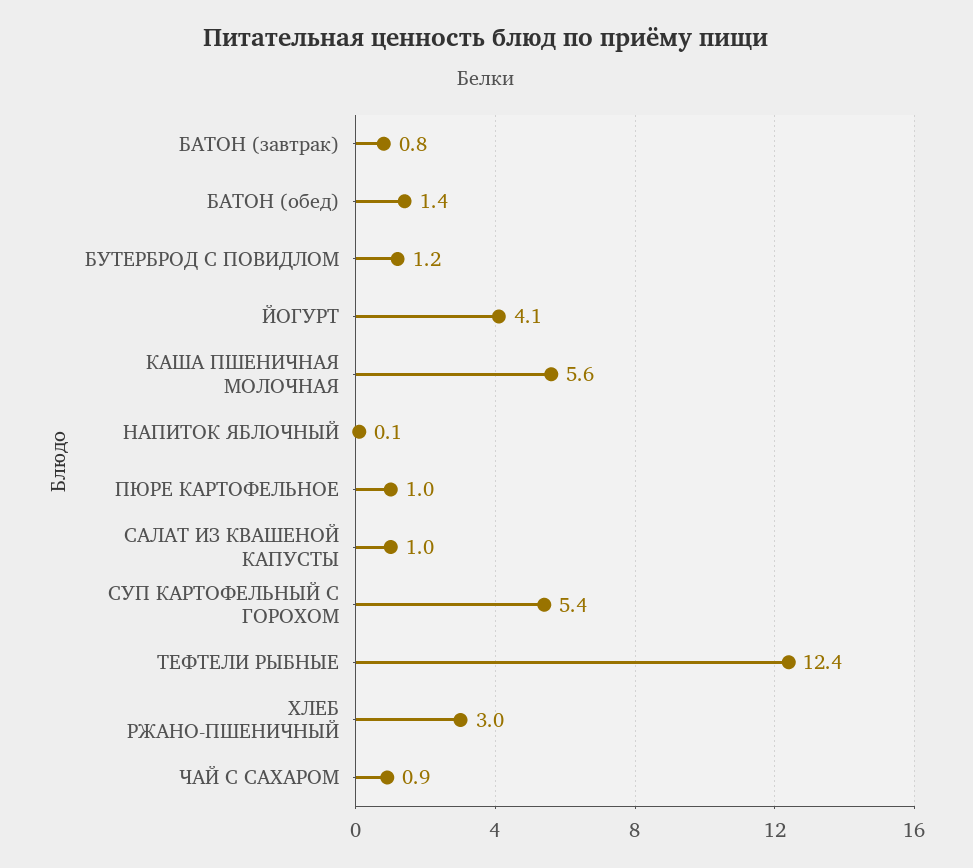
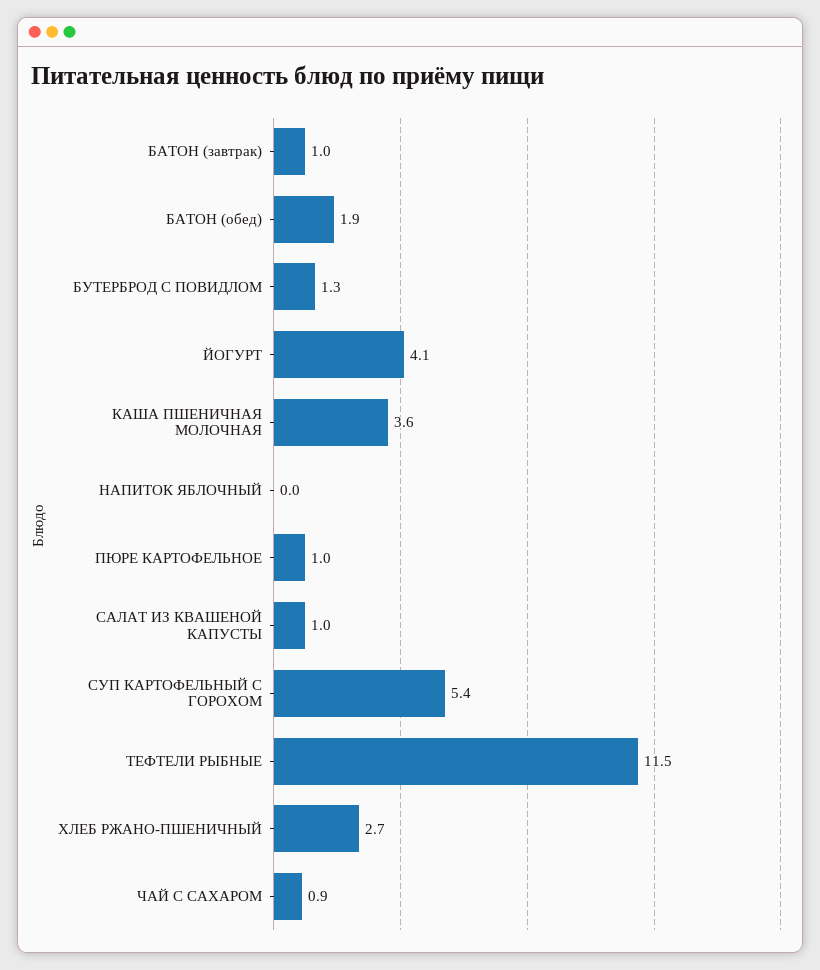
БАТОН (завтрак): 0.8 -> 1
БАТОН (обед): 1.4 -> 1.9
БУТЕРБРОД С ПОВИДЛОМ: 1.2 -> 1.3
КАША ПШЕНИЧНАЯ МОЛОЧНАЯ: 5.6 -> 3.6
НАПИТОК ЯБЛОЧНЫЙ: 0.1 -> 0
ТЕФТЕЛИ РЫБНЫЕ: 12.4 -> 11.5
ХЛЕБ РЖАНО-ПШЕНИЧНЫЙ: 3 -> 2.7

